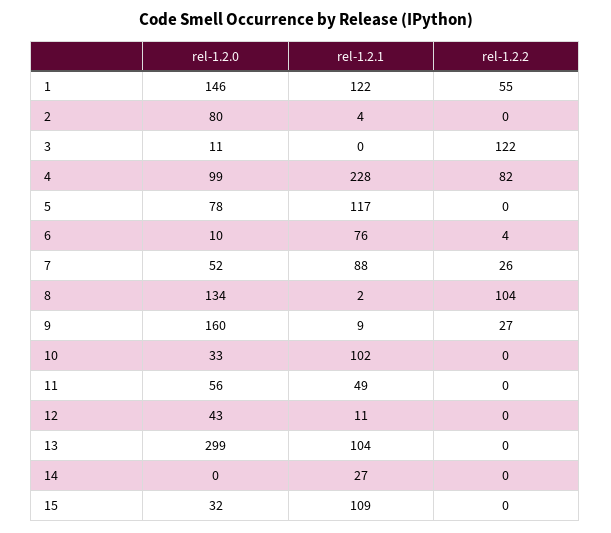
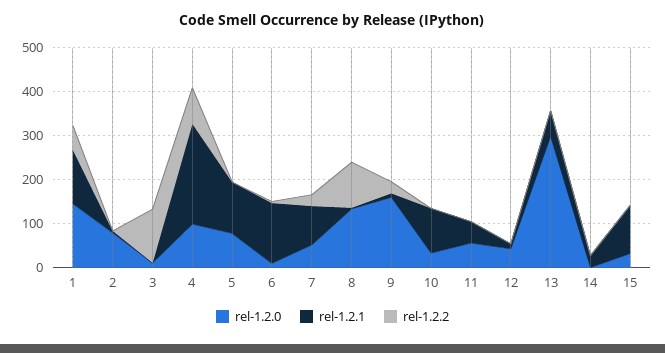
rel-1.2.1, 6: 76 -> 140
rel-1.2.1, 13: 104 -> 60

